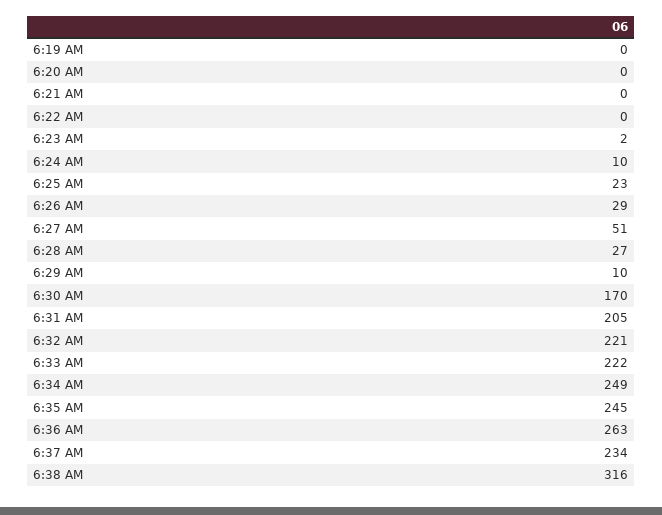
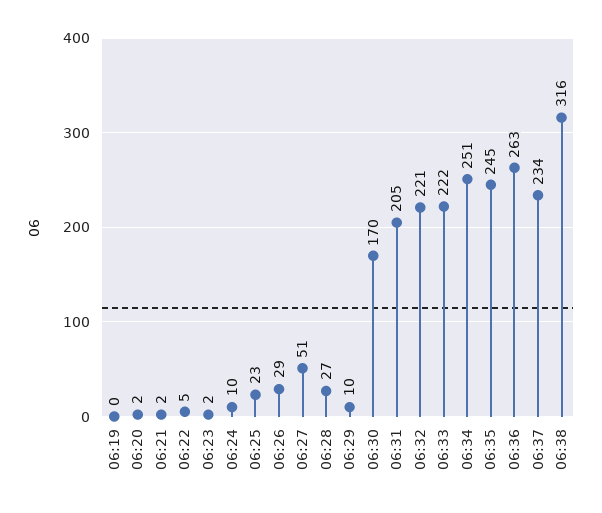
6:20 AM: 0 -> 2
6:21 AM: 0 -> 2
6:22 AM: 0 -> 5
6:34 AM: 249 -> 251

